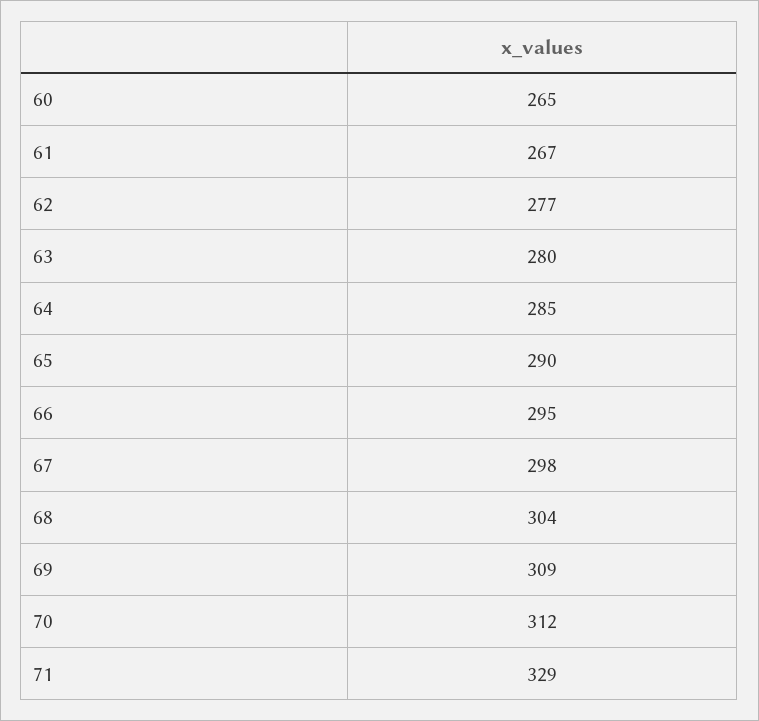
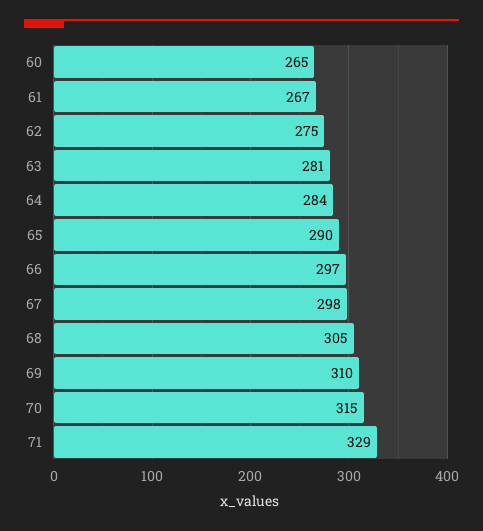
62: 277 -> 275
63: 280 -> 281
64: 285 -> 284
66: 295 -> 297
68: 304 -> 305
69: 309 -> 310
70: 312 -> 315

